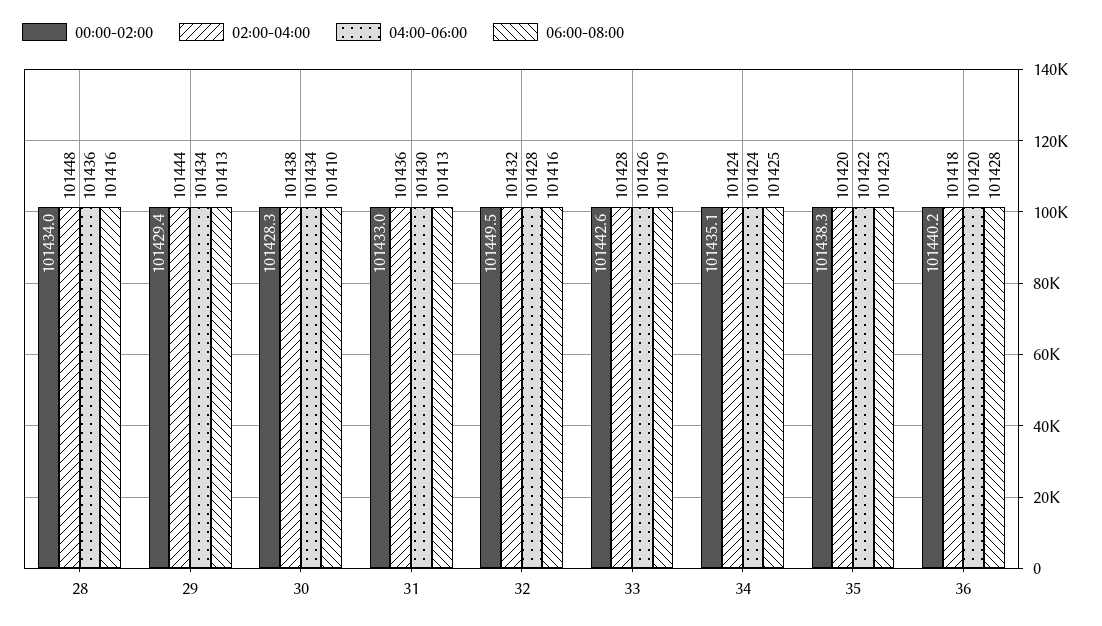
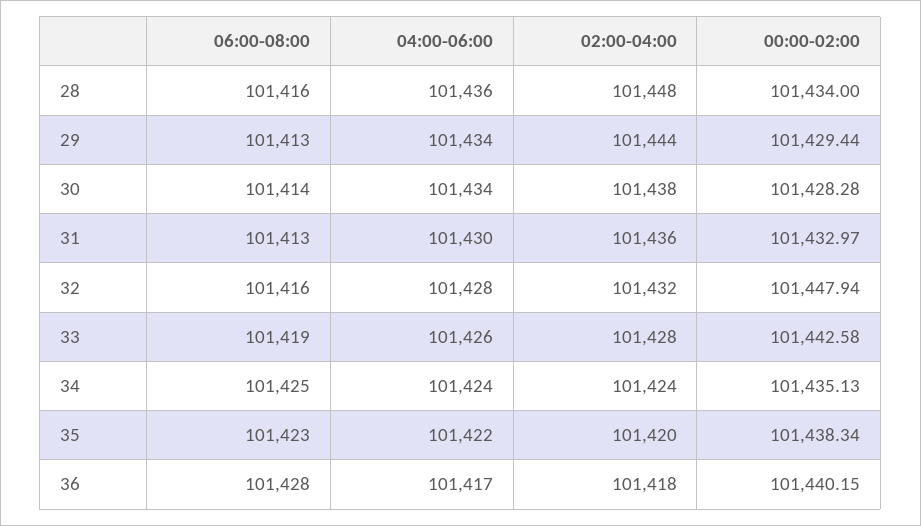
06:00-08:00, 30: 101410 -> 101414
00:00-02:00, 32: 101449.5 -> 101447.94
04:00-06:00, 36: 101420 -> 101417

